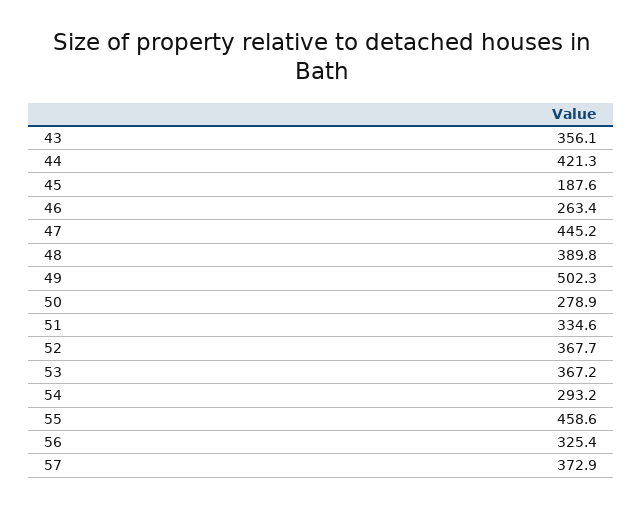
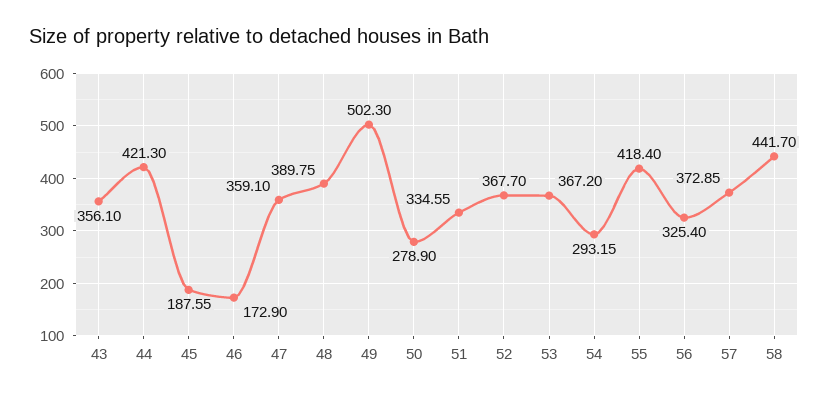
46: 263.4 -> 172.9
47: 445.2 -> 359.1
55: 458.6 -> 418.4
58: none -> 441.7

